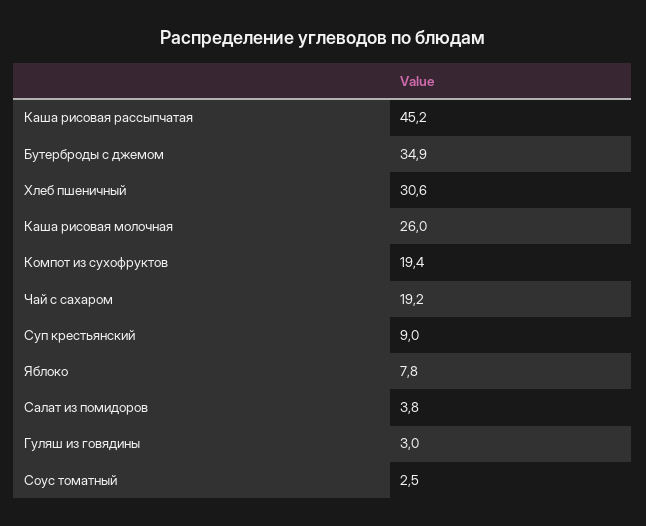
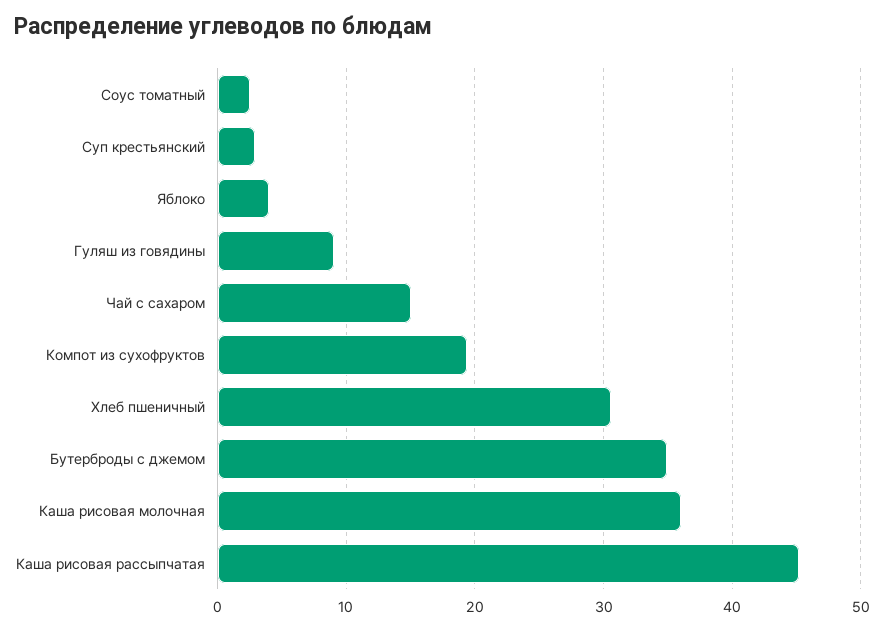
Каша рисовая молочная: 26 -> 36
Чай с сахаром: 19.2 -> 15
Суп крестьянский: 9 -> 3
Яблоко: 7.8 -> 4
Салат из помидоров: 3.8 -> none
Гуляш из говядины: 3 -> 9

